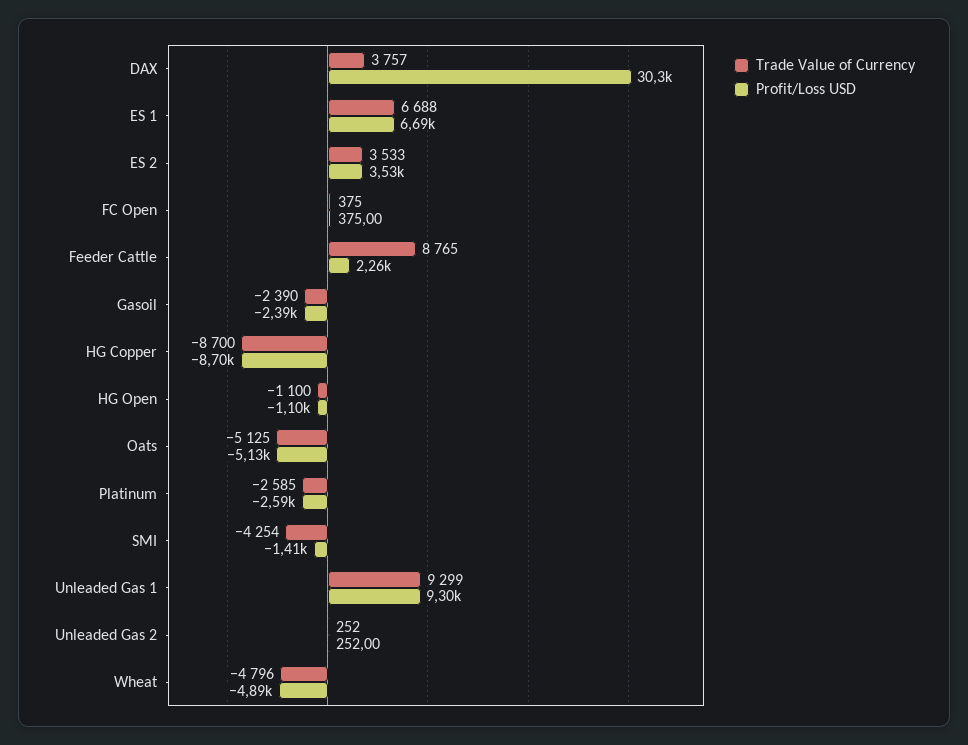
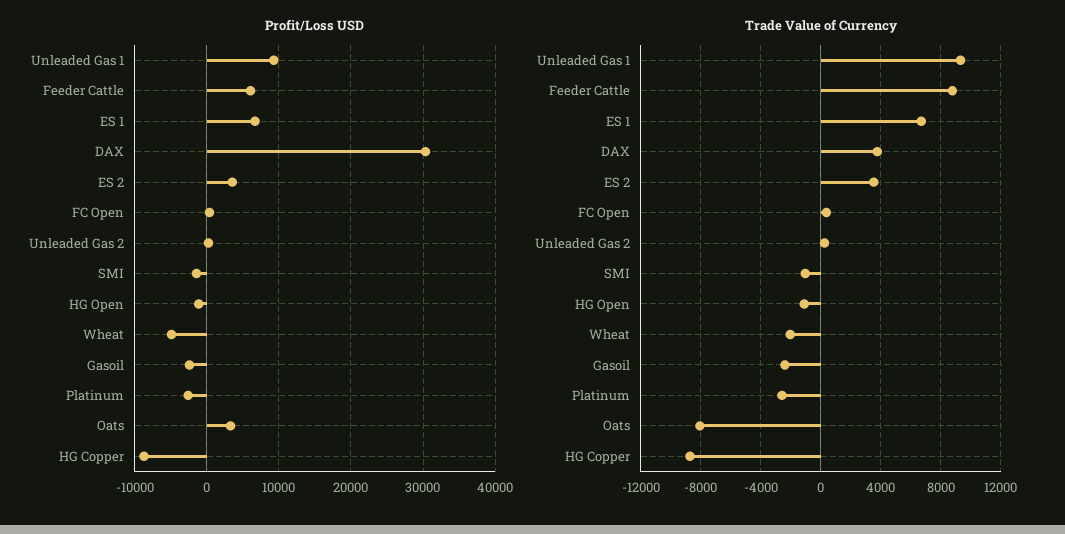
Profit/Loss USD, Feeder Cattle: 2260 -> 6000
Trade Value of Currency, Oats: -5125 -> -8000
Profit/Loss USD, Oats: -5130 -> 3000
Trade Value of Currency, SMI: -4254 -> -1000
Trade Value of Currency, Wheat: -4796 -> -2000

